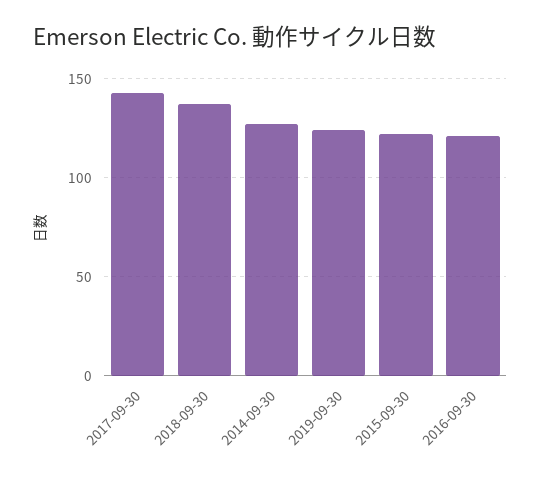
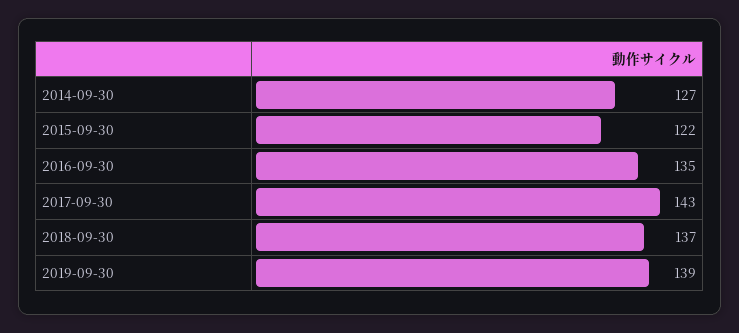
2019-09-30: 125 -> 139
2016-09-30: 120 -> 135

